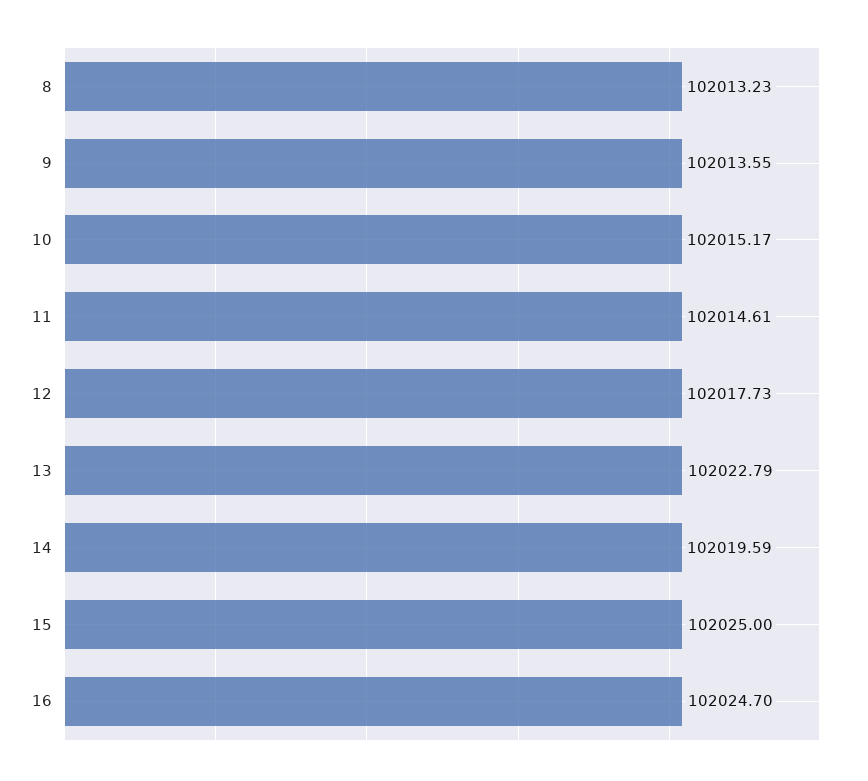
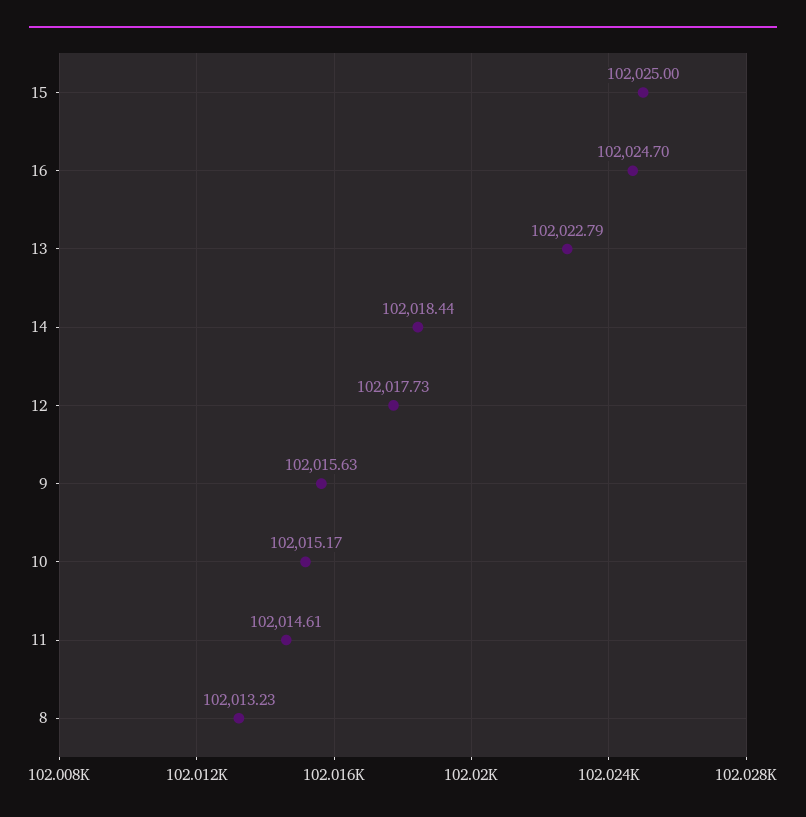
9: 102013.55 -> 102015.63
14: 102019.59 -> 102018.44

